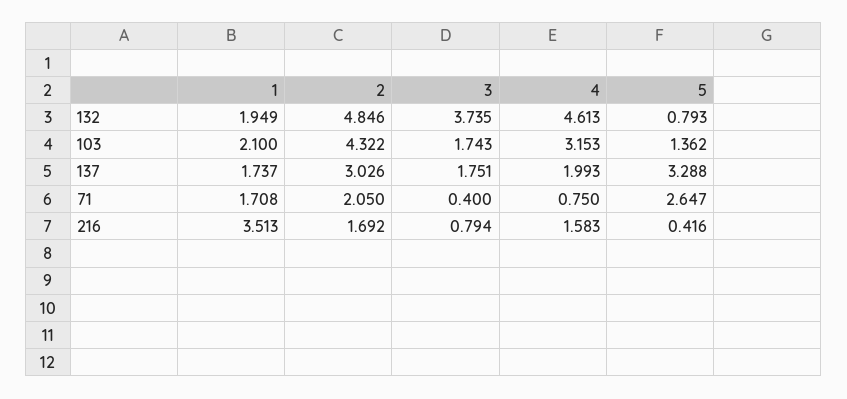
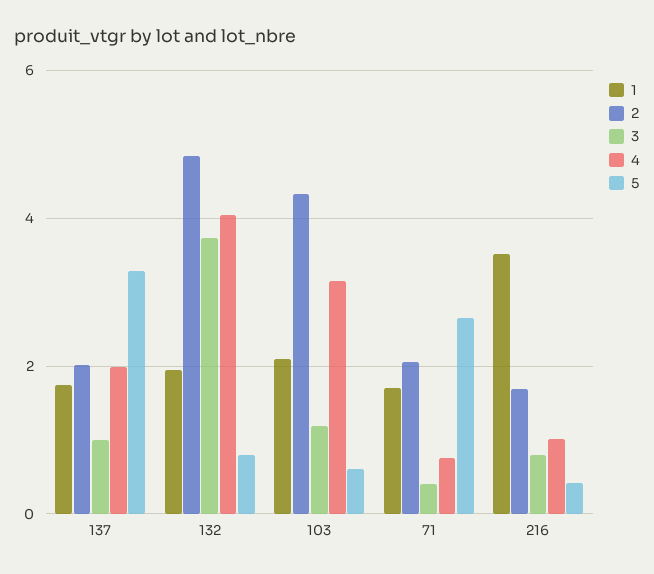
4, 132: 4.613 -> 4
3, 103: 1.743 -> 1.2
5, 103: 1.362 -> 0.6
2, 137: 3.026 -> 2
3, 137: 1.751 -> 1
4, 216: 1.583 -> 1

